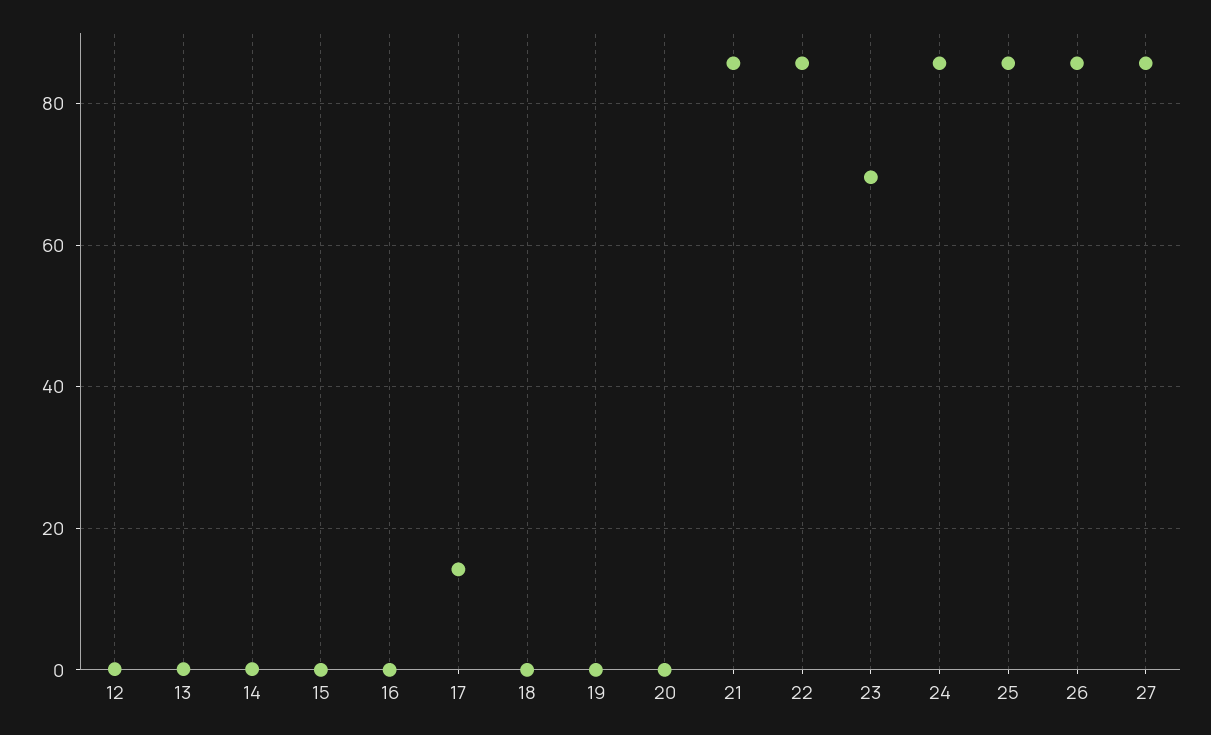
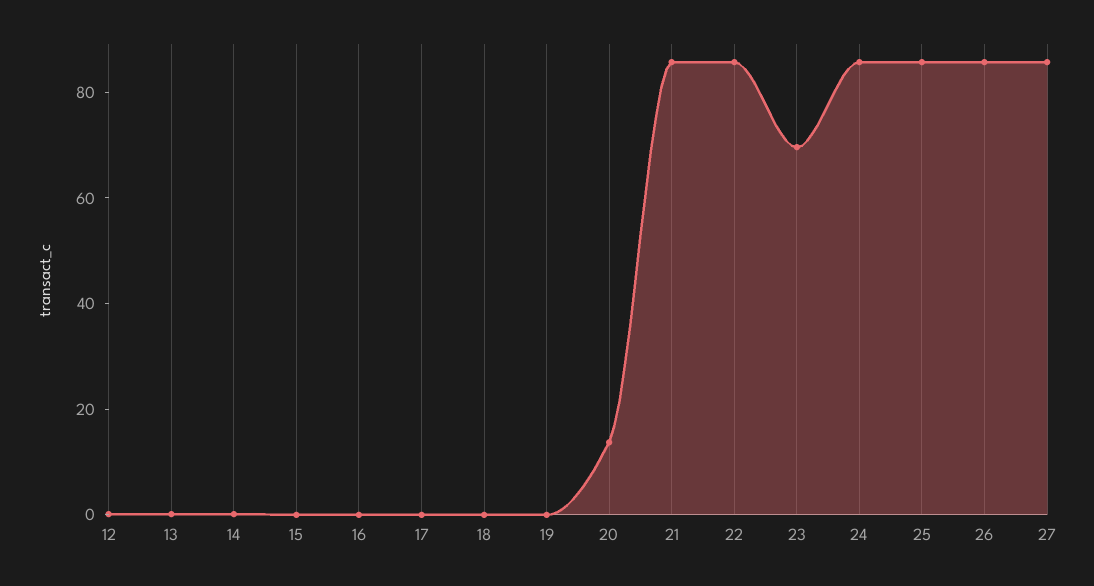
17: 14 -> 0
20: 0 -> 15

